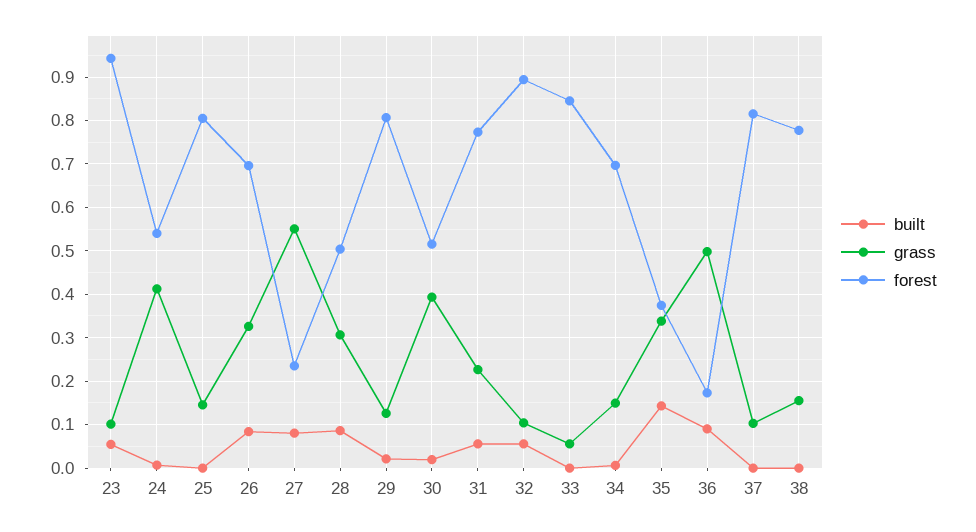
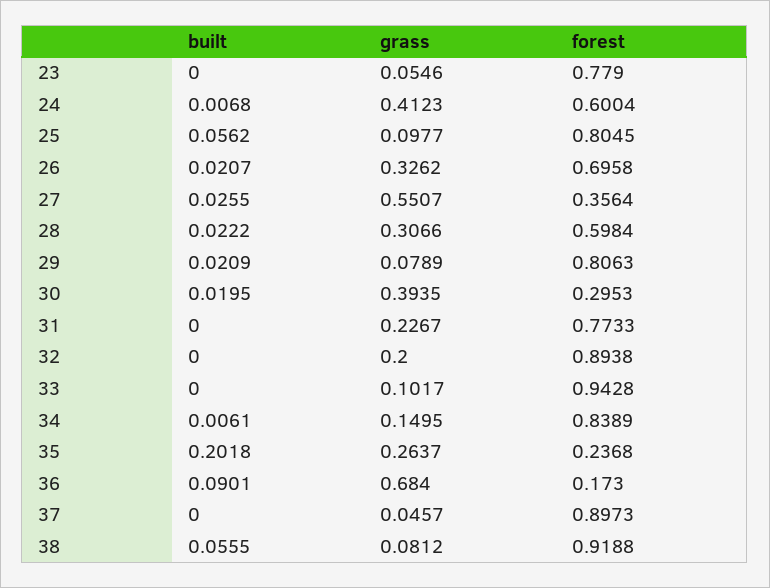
built, 23: 0.06 -> 0
grass, 23: 0.1 -> 0.0546
forest, 23: 0.94 -> 0.779
forest, 24: 0.54 -> 0.6004
built, 25: 0 -> 0.0562
grass, 25: 0.14 -> 0.0977
built, 26: 0.08 -> 0.0207
built, 27: 0.08 -> 0.0255
forest, 27: 0.24 -> 0.3564
built, 28: 0.08 -> 0.0222
forest, 28: 0.5 -> 0.5984
grass, 29: 0.12 -> 0.0789
forest, 30: 0.52 -> 0.2953
built, 31: 0.06 -> 0
built, 32: 0.06 -> 0
grass, 32: 0.1 -> 0.2
grass, 33: 0.06 -> 0.1017
forest, 33: 0.84 -> 0.9428
forest, 34: 0.7 -> 0.8389
built, 35: 0.14 -> 0.2018
grass, 35: 0.34 -> 0.2637
forest, 35: 0.38 -> 0.2368
grass, 36: 0.5 -> 0.684
grass, 37: 0.1 -> 0.0457
forest, 37: 0.82 -> 0.8973
built, 38: 0 -> 0.0555
grass, 38: 0.16 -> 0.0812
forest, 38: 0.78 -> 0.9188

